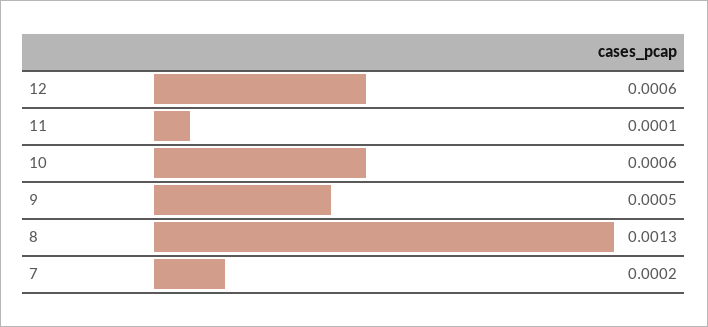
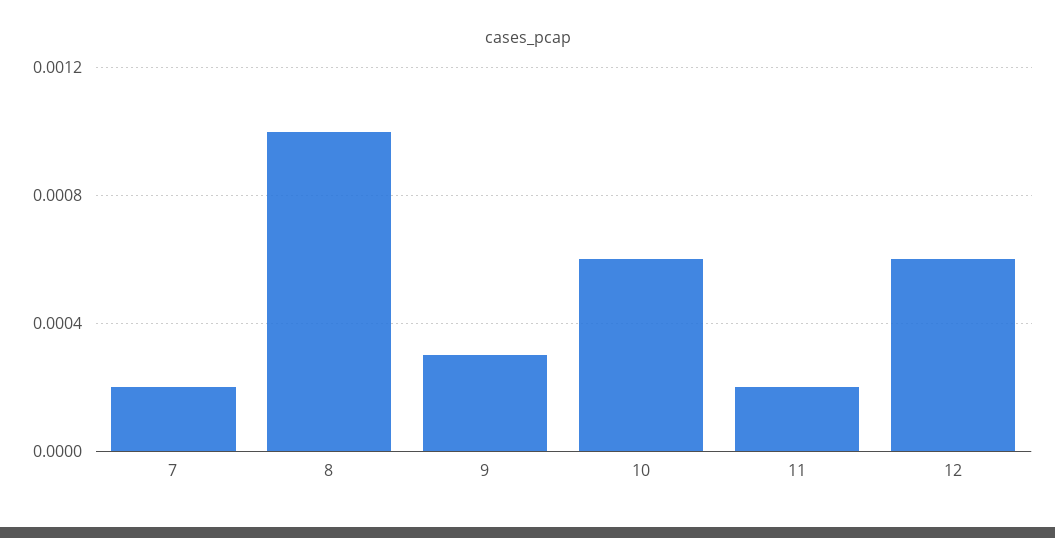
11: 0.0001 -> 0.0002
9: 0.0005 -> 0.0003
8: 0.0013 -> 0.001

